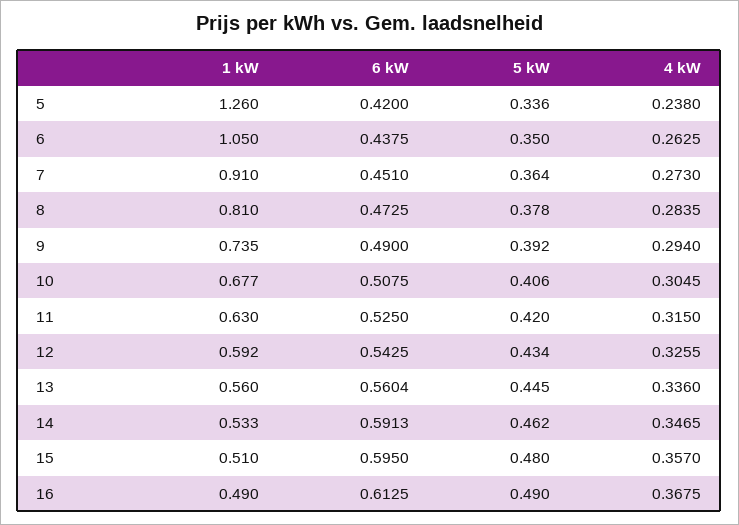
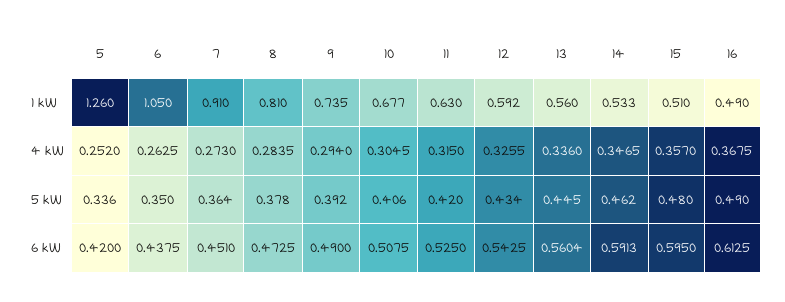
4 kW, 5: 0.238 -> 0.252

